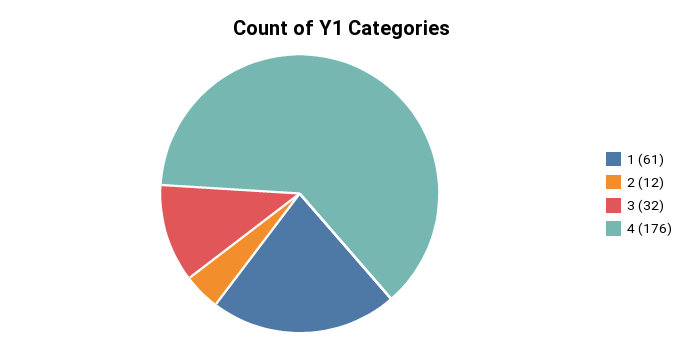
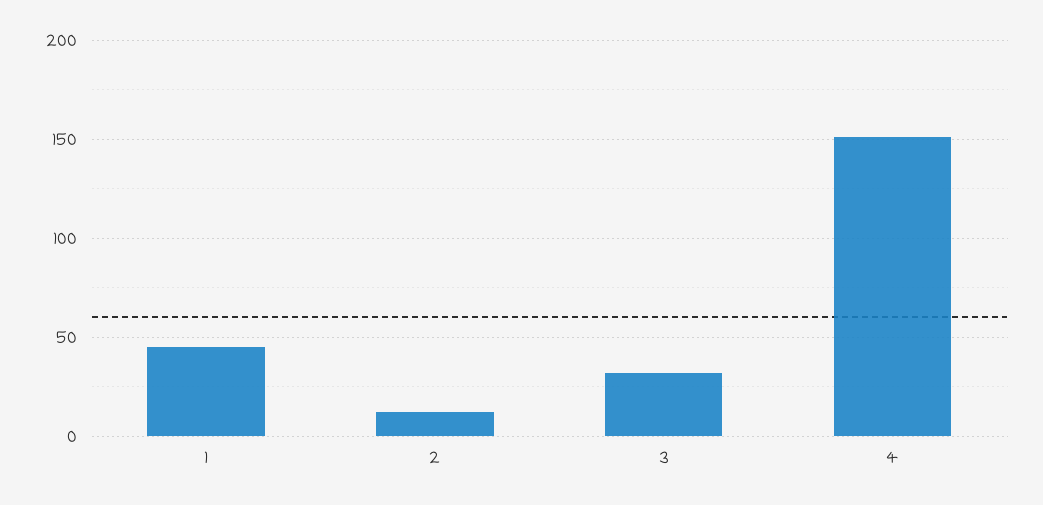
1: 61 -> 45
4: 176 -> 150

